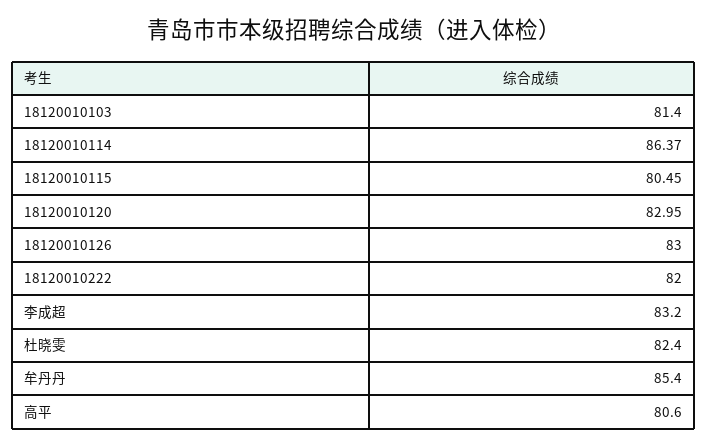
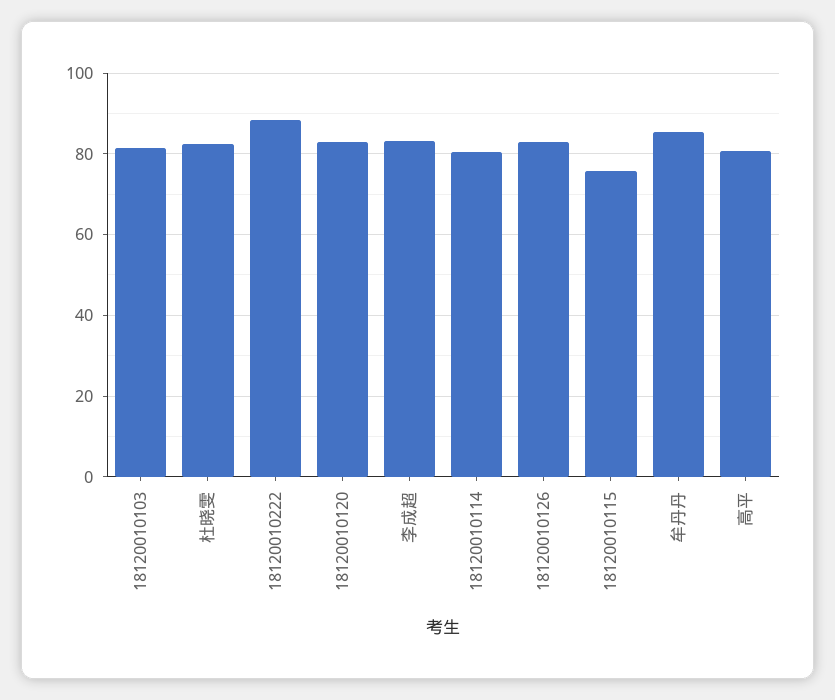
18120010114: 86.37 -> 80
18120010115: 80.45 -> 76
18120010222: 82 -> 88

